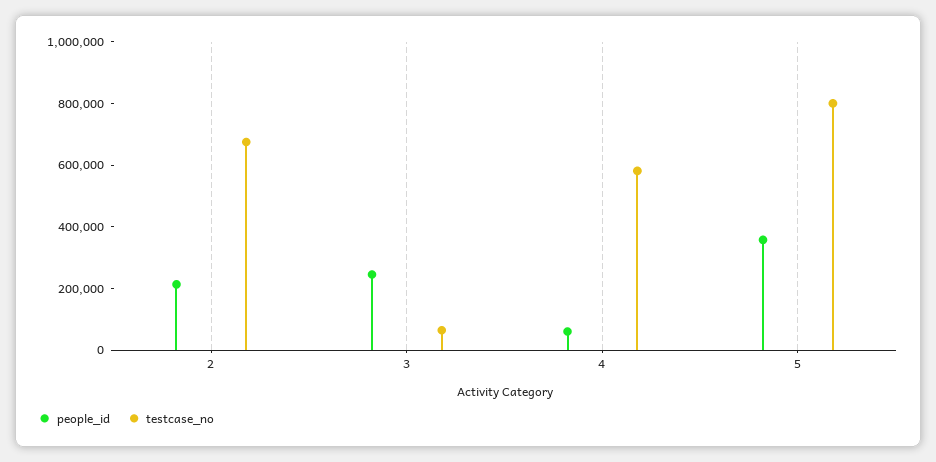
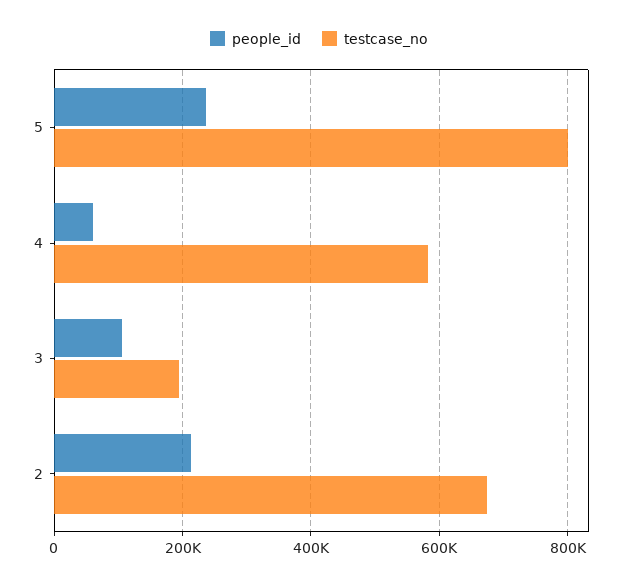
people_id, 3: 250000 -> 100000
testcase_no, 3: 50000 -> 200000
people_id, 5: 350000 -> 240000

